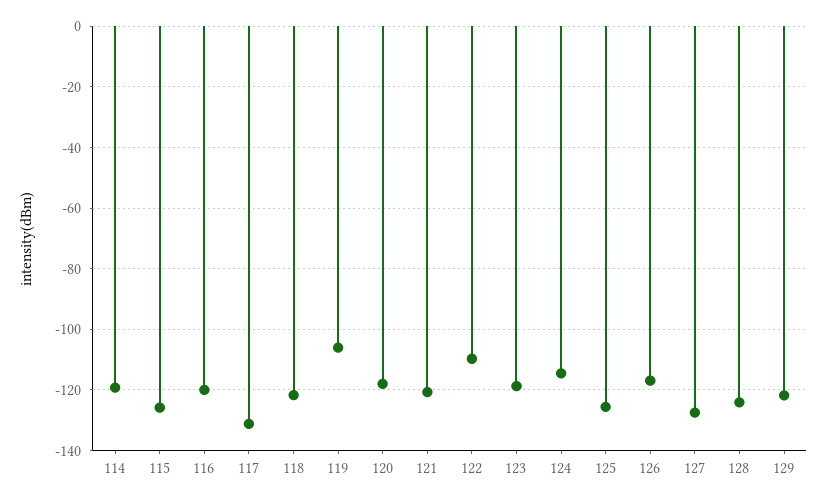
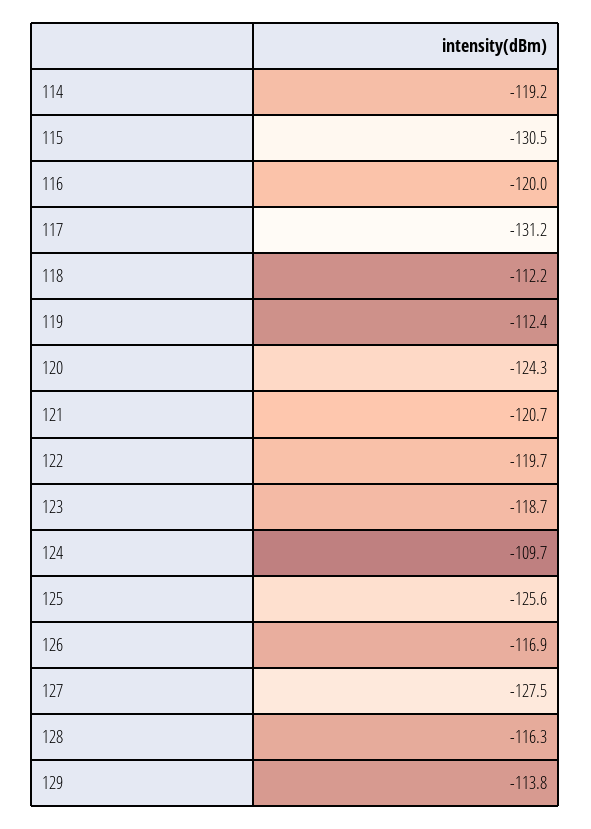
115: -126 -> -130.5
118: -122 -> -112.2
119: -106 -> -112.4
120: -118 -> -124.3
122: -110 -> -119.7
124: -114 -> -109.7
128: -124 -> -116.3
129: -122 -> -113.8

